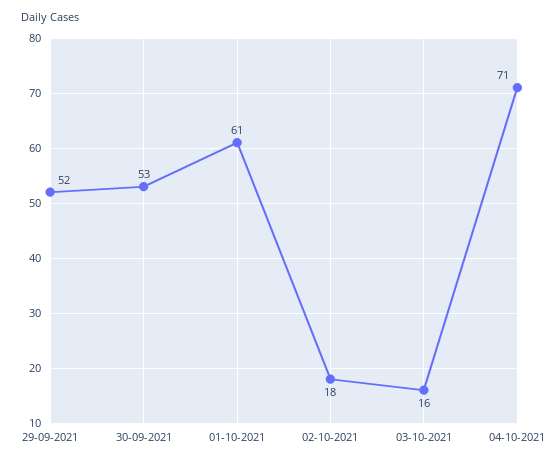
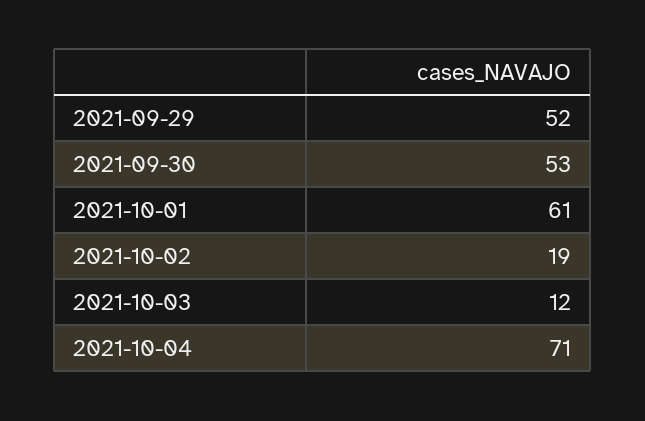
02-10-2021: 18 -> 19
03-10-2021: 16 -> 12

